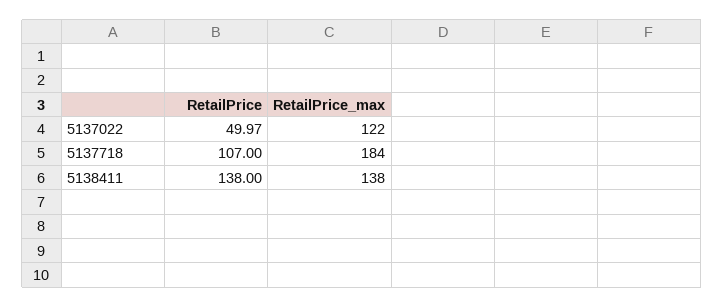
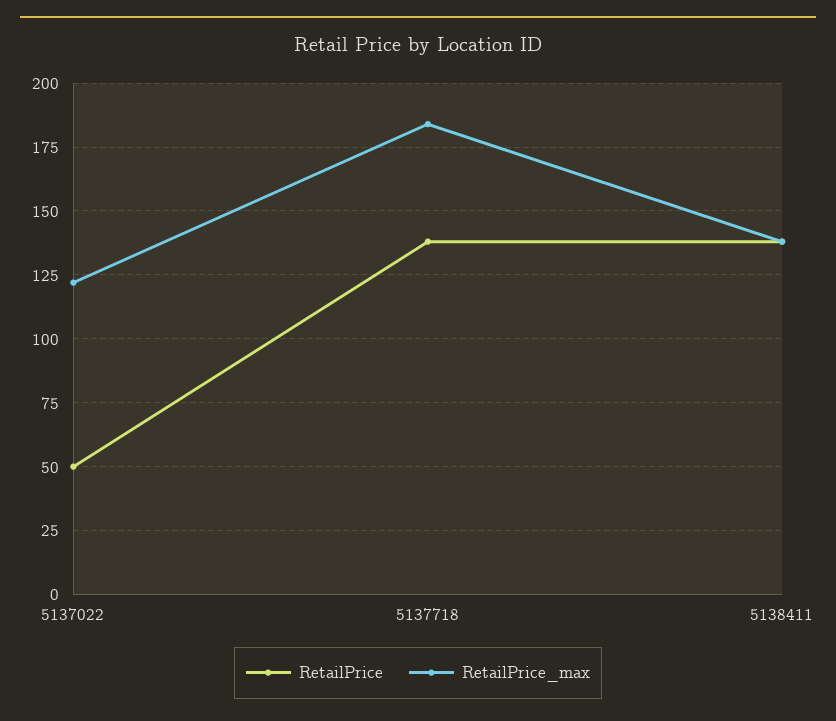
RetailPrice, 5137718: 107 -> 137.5

